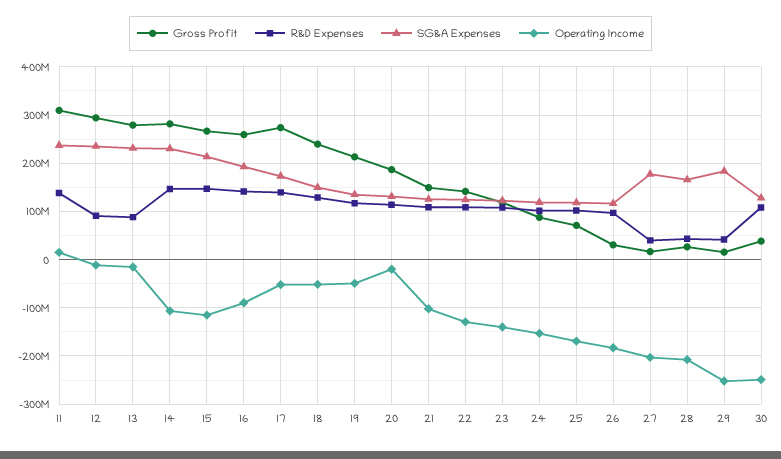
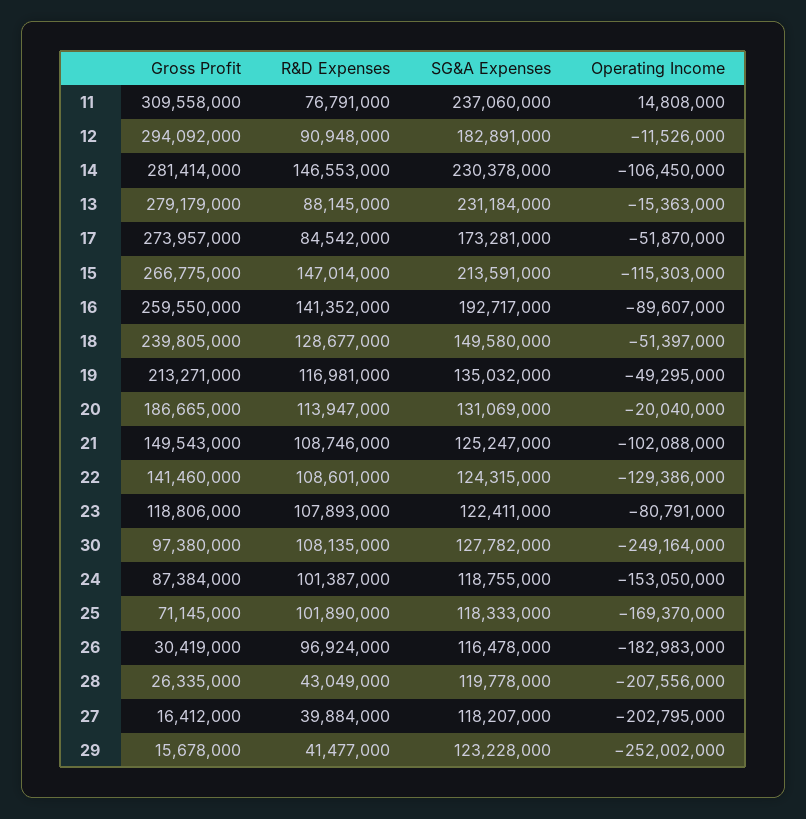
R&D Expenses, 11: 140000000 -> 76791000
SG&A Expenses, 12: 240000000 -> 182891000
R&D Expenses, 17: 140000000 -> 84542000
Operating Income, 23: -140000000 -> -80791000
SG&A Expenses, 27: 180000000 -> 118207000
SG&A Expenses, 28: 160000000 -> 119778000
SG&A Expenses, 29: 180000000 -> 123228000
Gross Profit, 30: 40000000 -> 97380000

